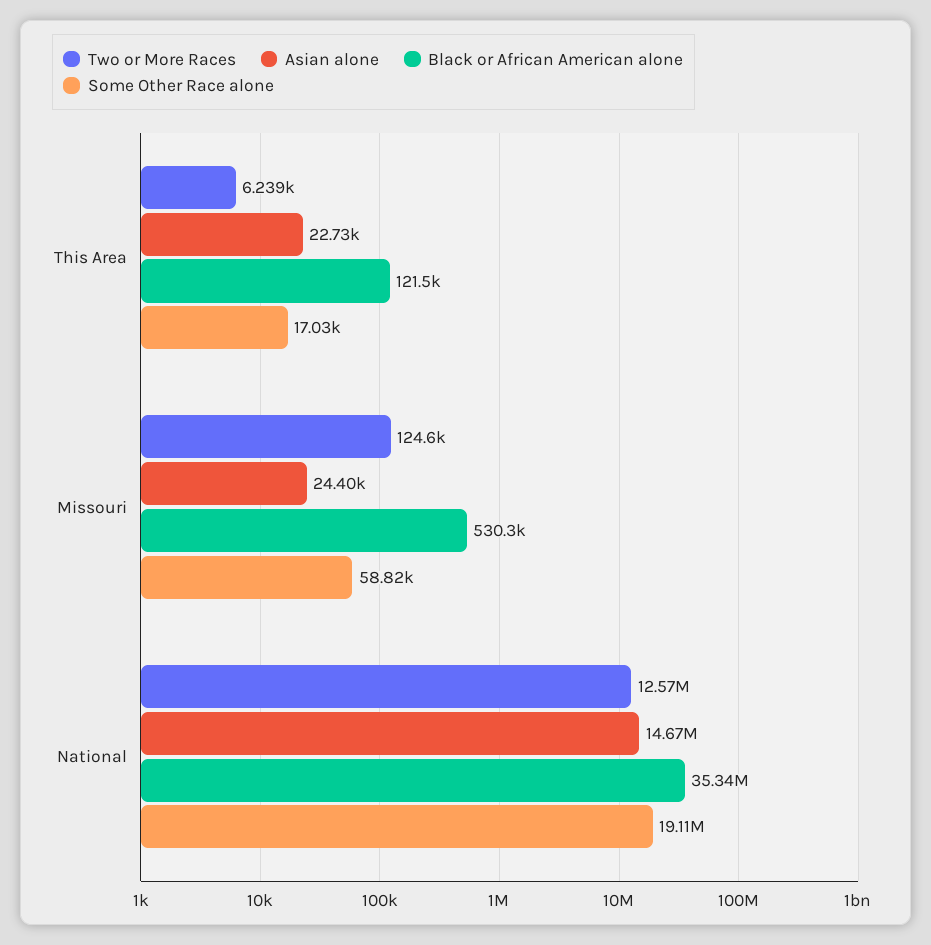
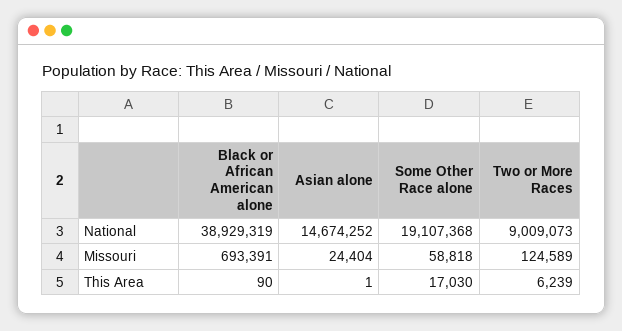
Asian alone, This Area: 22730 -> 1
Black or African American alone, This Area: 121500 -> 90
Black or African American alone, Missouri: 530300 -> 693391
Two or More Races, National: 12570000 -> 9009073
Black or African American alone, National: 35340000 -> 38929319

